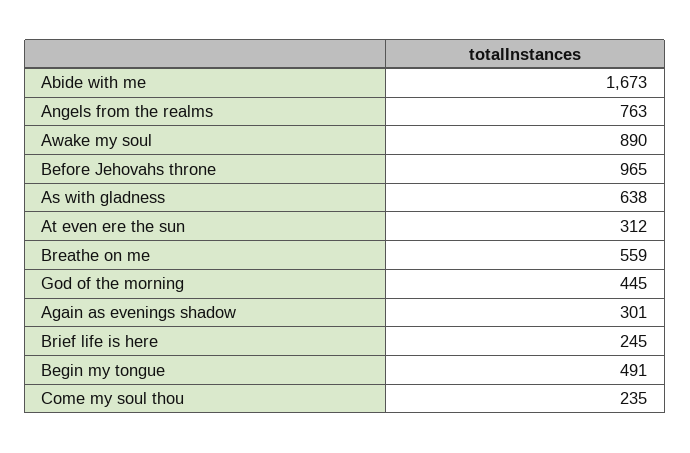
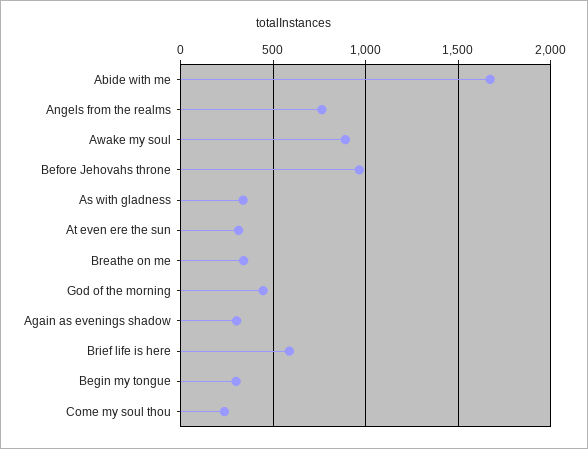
As with gladness: 638 -> 350
Breathe on me: 559 -> 350
Brief life is here: 245 -> 600
Begin my tongue: 491 -> 300

